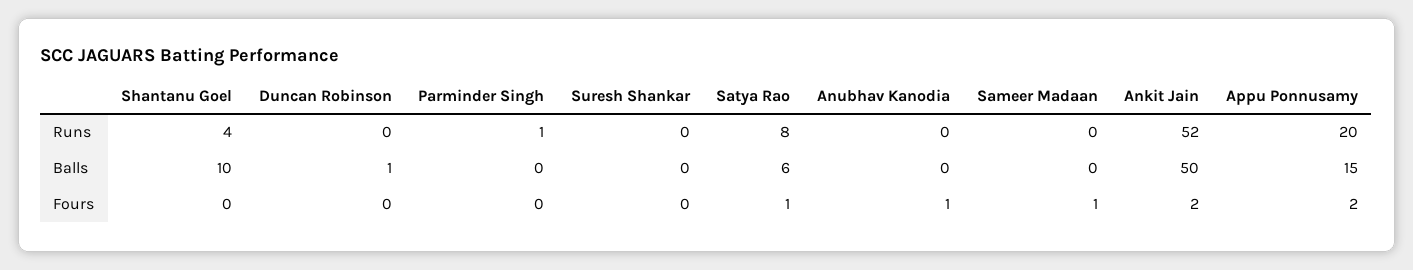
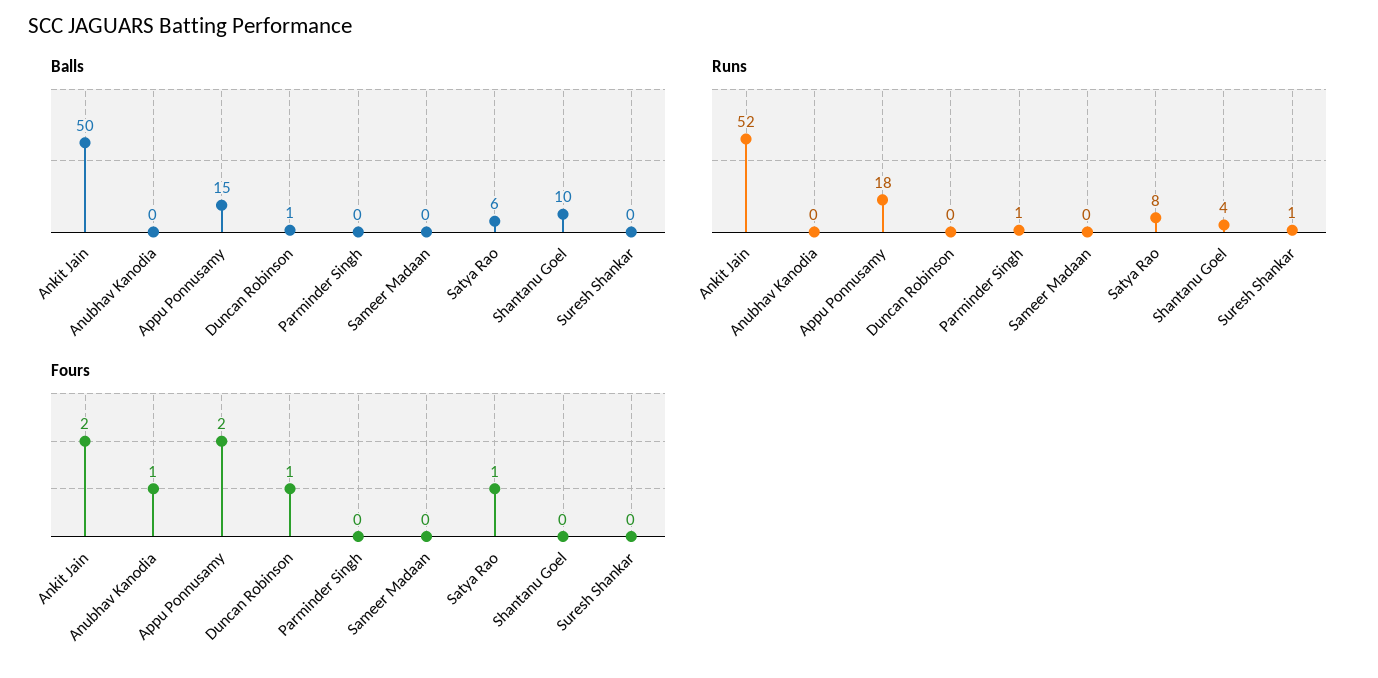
Runs, Suresh Shankar: 0 -> 1
Runs, Appu Ponnusamy: 20 -> 18
Fours, Duncan Robinson: 0 -> 1
Fours, Sameer Madaan: 1 -> 0

